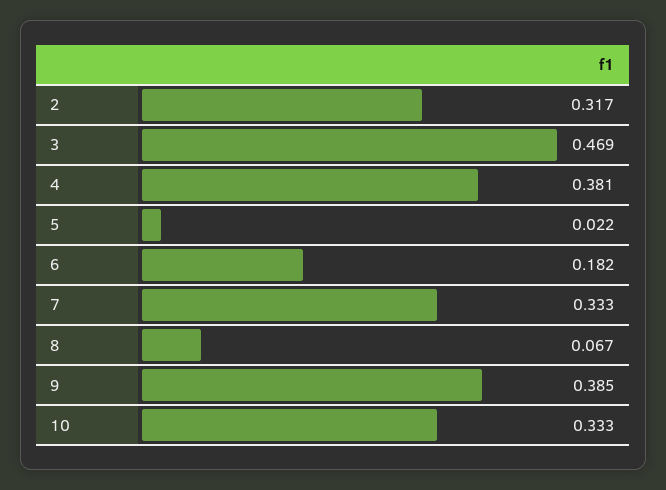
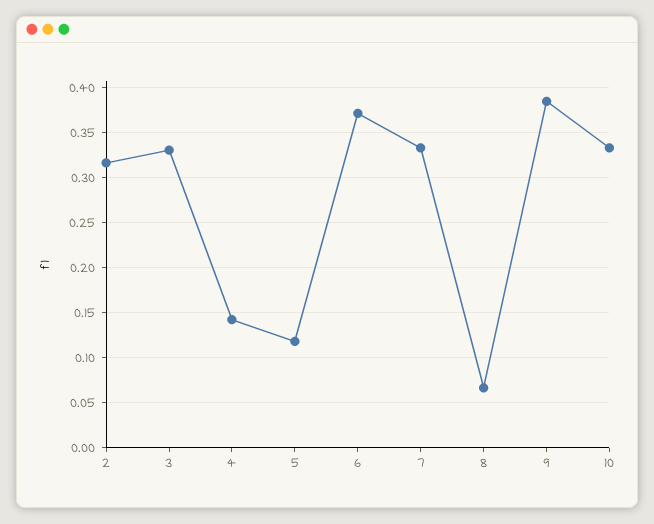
3: 0.469 -> 0.33
4: 0.381 -> 0.14
5: 0.022 -> 0.12
6: 0.182 -> 0.37

